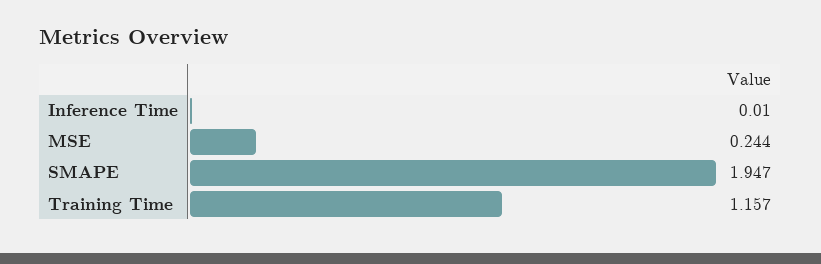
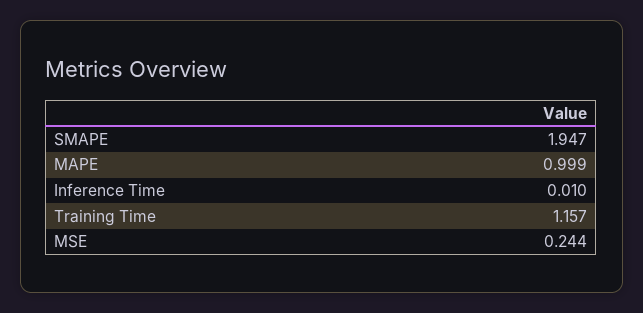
MAPE: none -> 0.999

